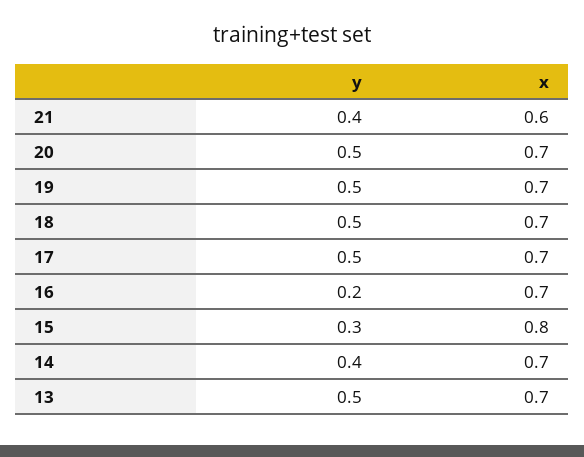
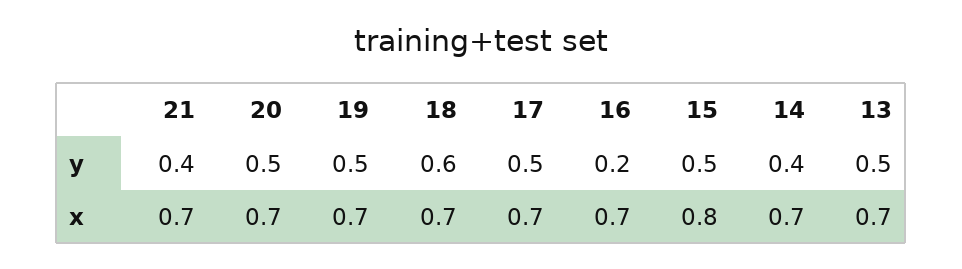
x, 21: 0.6 -> 0.7
y, 18: 0.5 -> 0.6
y, 15: 0.3 -> 0.5

